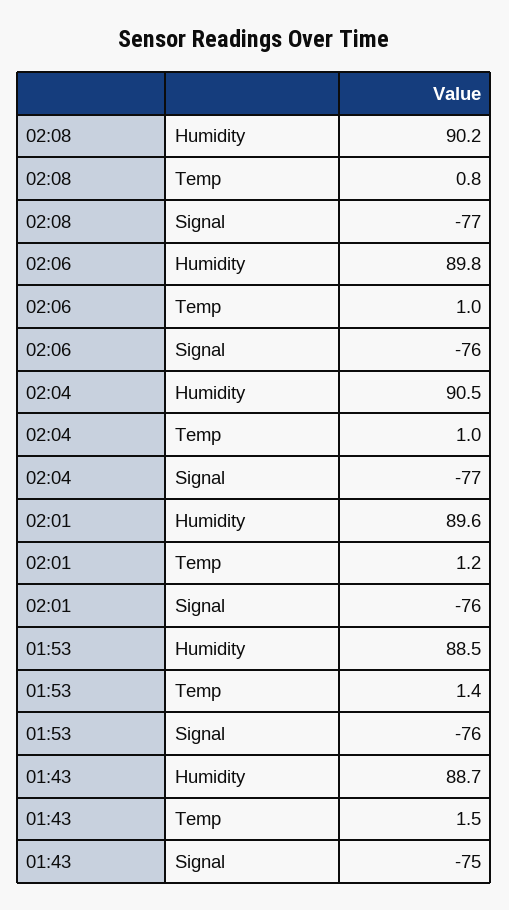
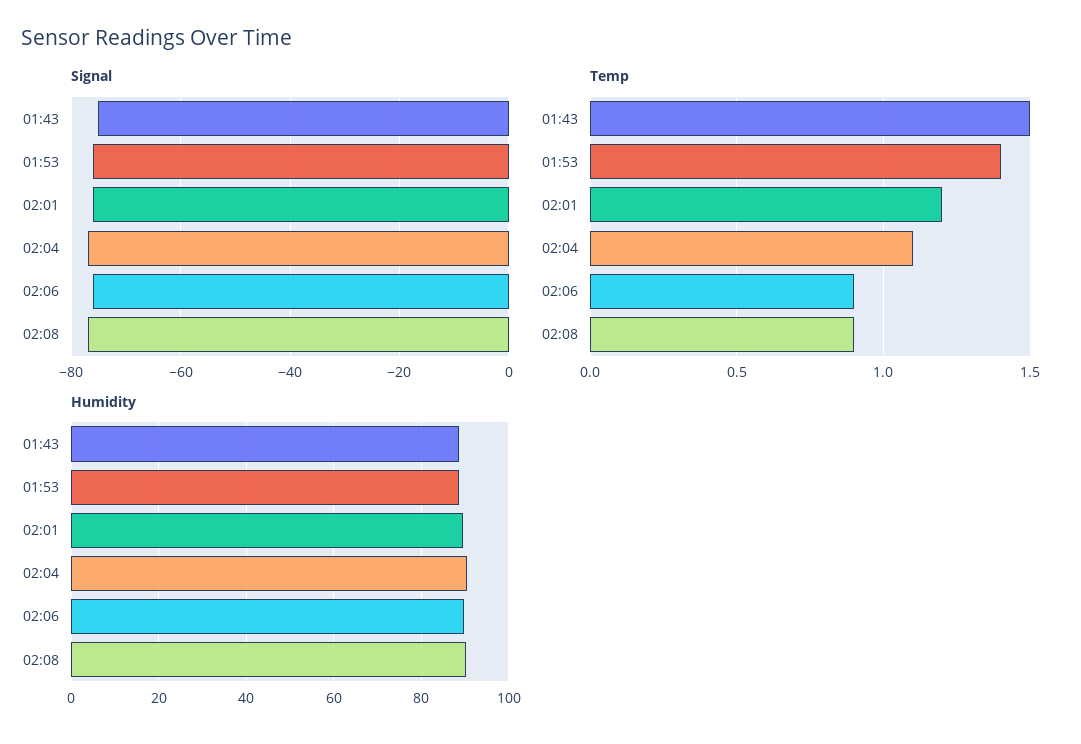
Temp, 02:08: 0.8 -> 0.9
Temp, 02:06: 1 -> 0.9
Temp, 02:04: 1 -> 1.1

